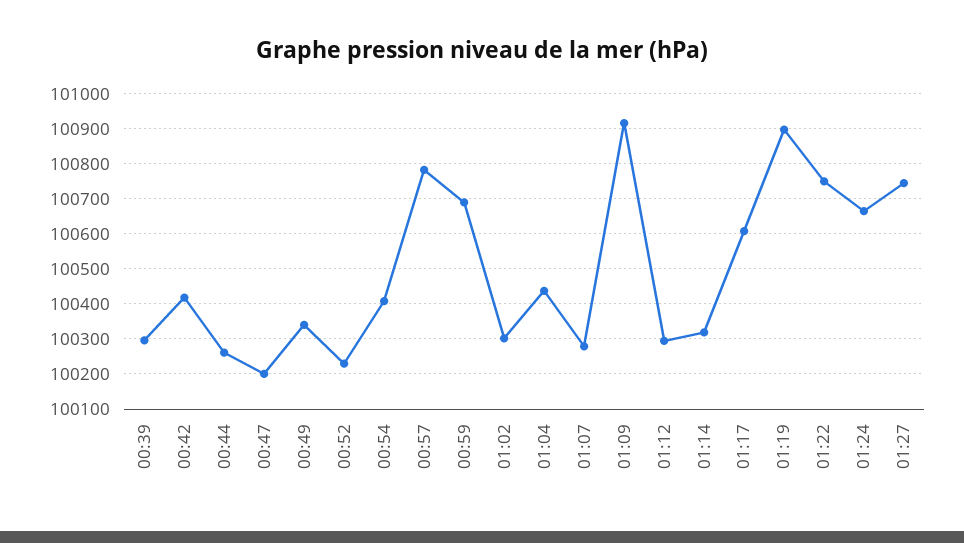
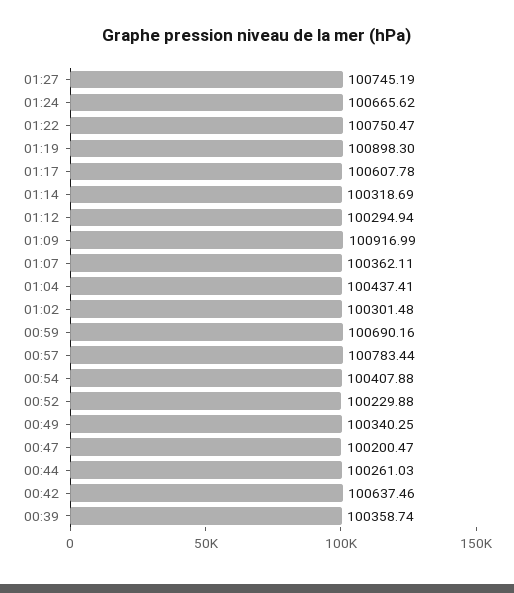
00:39: 100300 -> 100358.74
00:42: 100420 -> 100637.46
01:07: 100280 -> 100362.11

